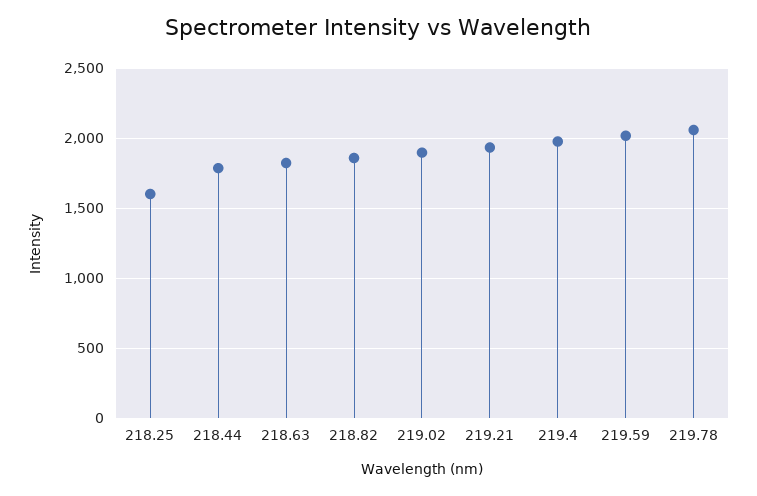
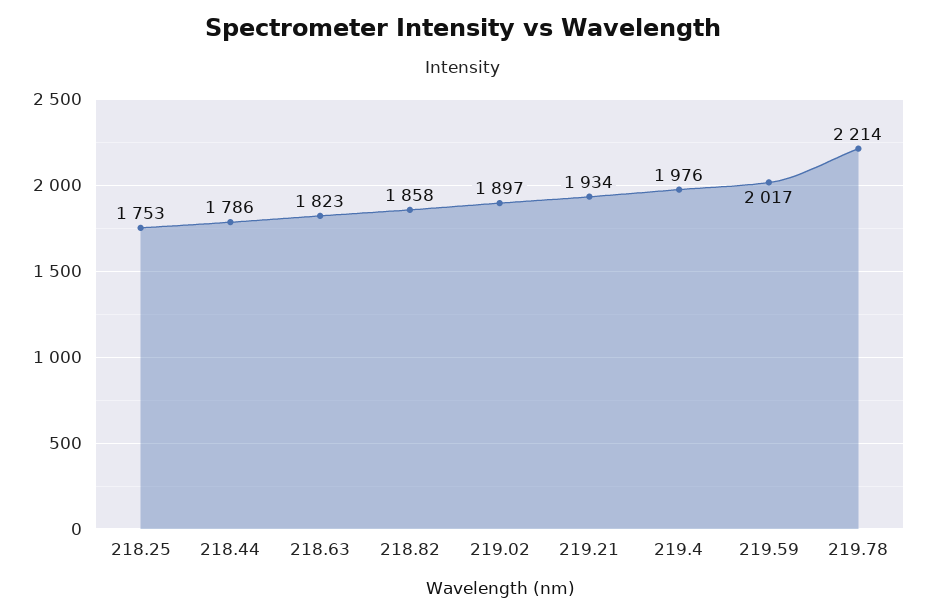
218.25: 1600 -> 1753
219.78: 2050 -> 2214

